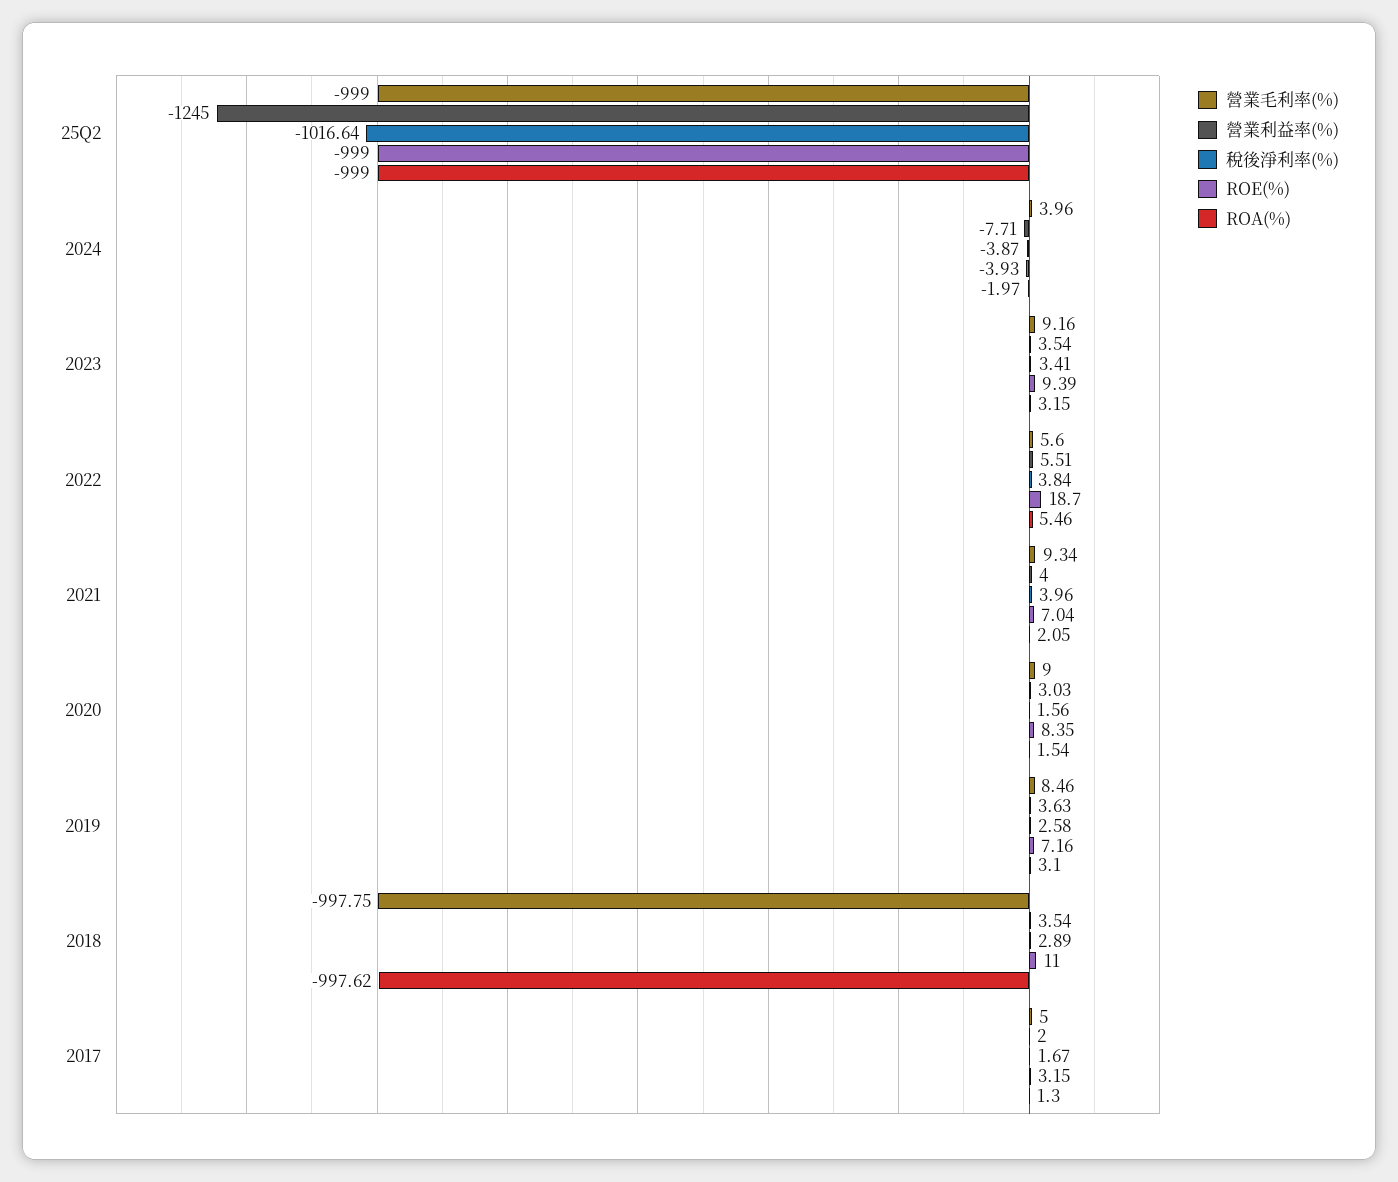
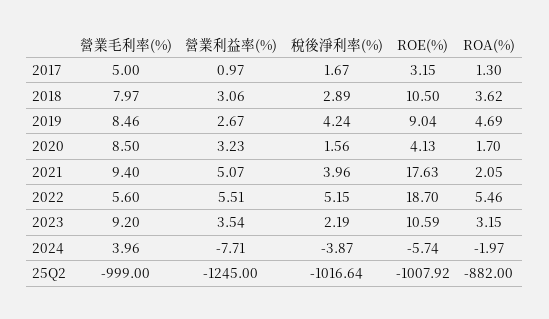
ROE(%), 25Q2: -999 -> -1007.92
ROA(%), 25Q2: -999 -> -882
ROE(%), 2024: -3.93 -> -5.74
營業毛利率(%), 2023: 9.16 -> 9.2
稅後淨利率(%), 2023: 3.41 -> 2.19
ROE(%), 2023: 9.39 -> 10.59
稅後淨利率(%), 2022: 3.84 -> 5.15
營業毛利率(%), 2021: 9.34 -> 9.4
營業利益率(%), 2021: 4 -> 5.07
ROE(%), 2021: 7.04 -> 17.63
營業毛利率(%), 2020: 9 -> 8.5
營業利益率(%), 2020: 3.03 -> 3.23
ROE(%), 2020: 8.35 -> 4.13
ROA(%), 2020: 1.54 -> 1.7
營業利益率(%), 2019: 3.63 -> 2.67
稅後淨利率(%), 2019: 2.58 -> 4.24
ROE(%), 2019: 7.16 -> 9.04
ROA(%), 2019: 3.1 -> 4.69
營業毛利率(%), 2018: -997.75 -> 7.97
營業利益率(%), 2018: 3.54 -> 3.06
ROE(%), 2018: 11 -> 10.5
ROA(%), 2018: -997.62 -> 3.62
營業利益率(%), 2017: 2 -> 0.97

